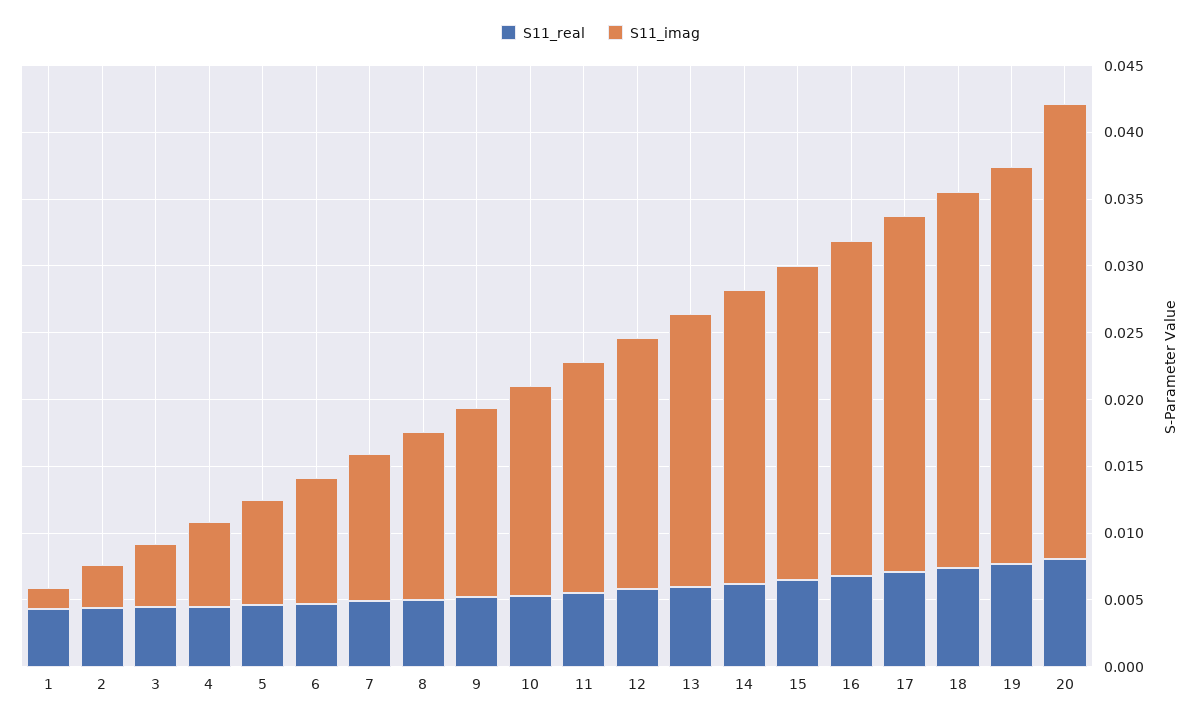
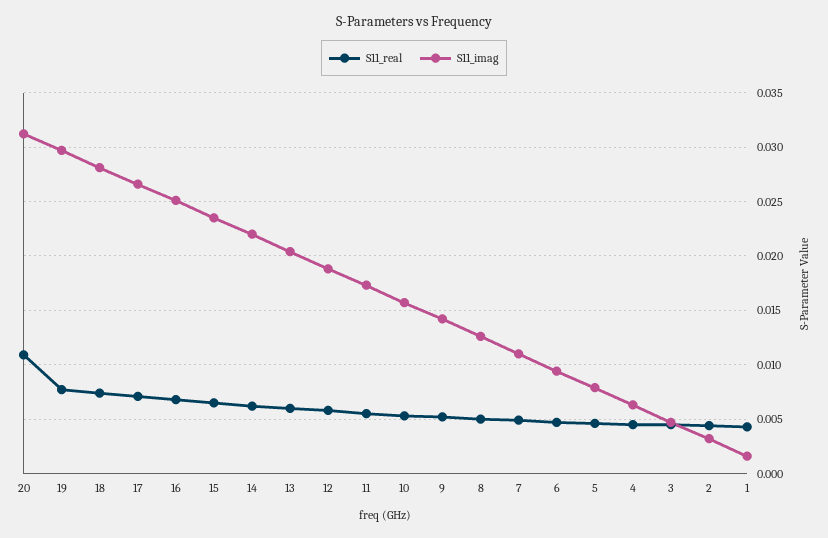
S11_real, 20: 0.008 -> 0.011
S11_imag, 20: 0.034 -> 0.031

